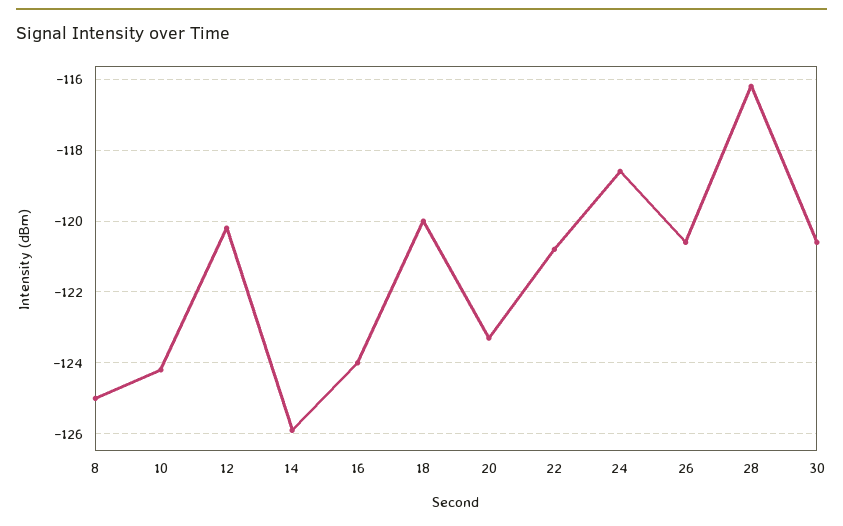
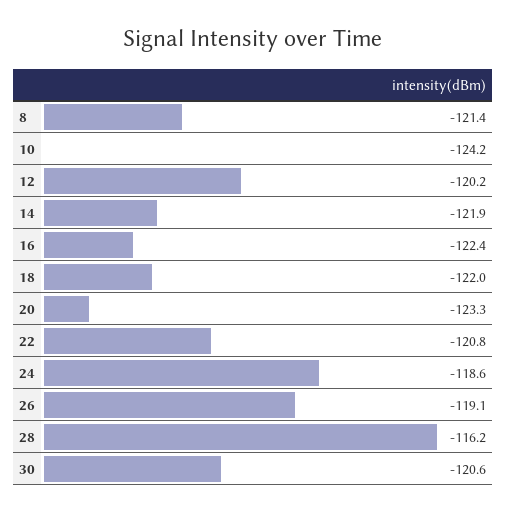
8: -125 -> -121.4
14: -126 -> -121.9
16: -124 -> -122.4
18: -120 -> -122
26: -120.5 -> -119.1

